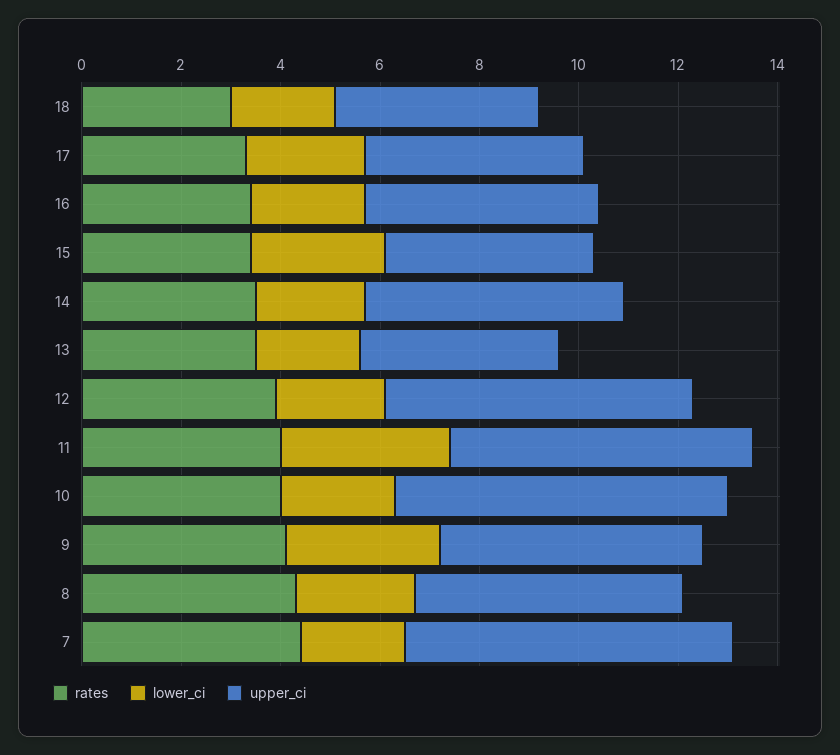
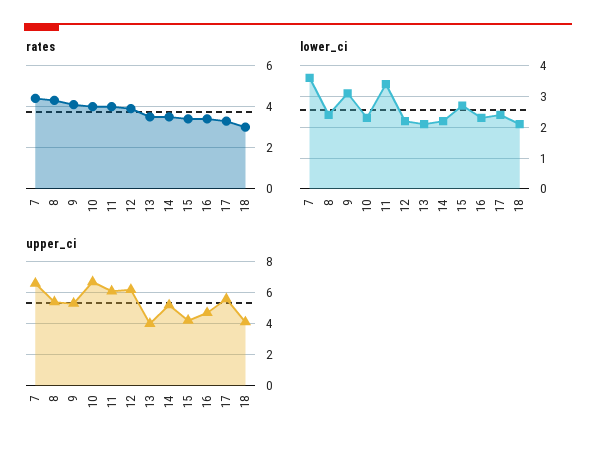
upper_ci, 17: 4.5 -> 5.5
lower_ci, 7: 2 -> 3.5

